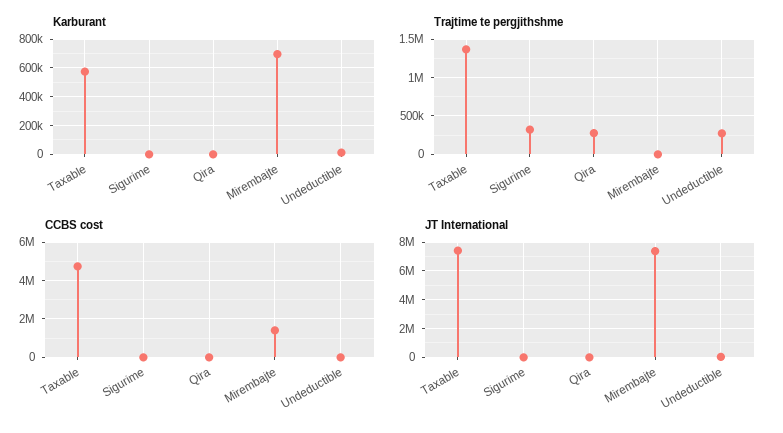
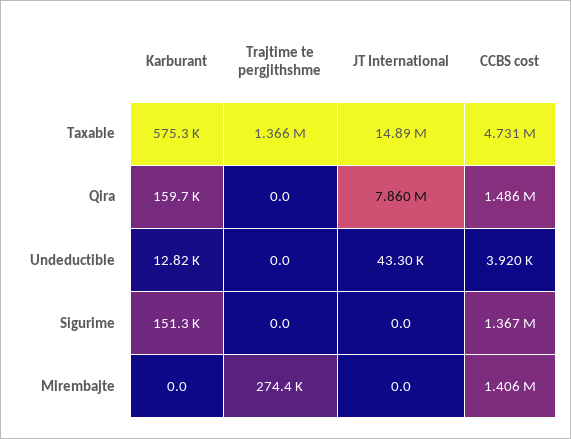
Karburant, Sigurime: 0 -> 151300
Karburant, Qira: 0 -> 159700
Karburant, Mirembajte: 700000 -> 0
Trajtime te pergjithshme, Sigurime: 300000 -> 0
Trajtime te pergjithshme, Qira: 300000 -> 0
Trajtime te pergjithshme, Mirembajte: 0 -> 274400
Trajtime te pergjithshme, Undeductible: 300000 -> 0
CCBS cost, Sigurime: 0 -> 1367000
CCBS cost, Qira: 0 -> 1486000
JT International, Taxable: 7500000 -> 14890000
JT International, Qira: 0 -> 7860000
JT International, Mirembajte: 7500000 -> 0

